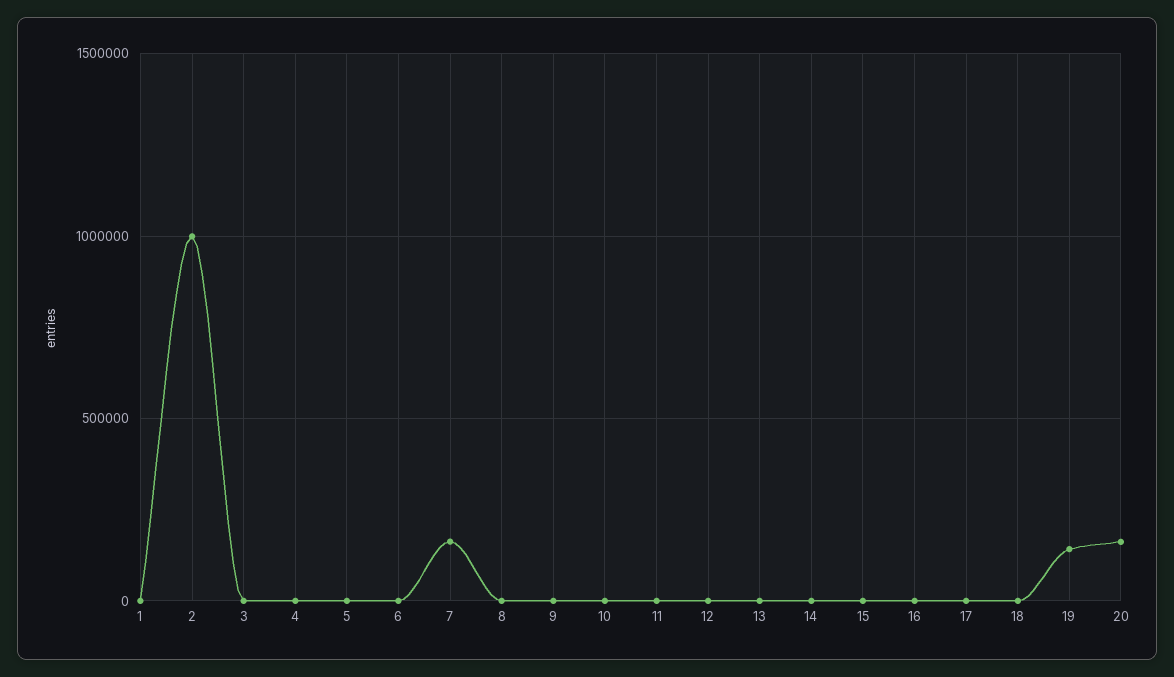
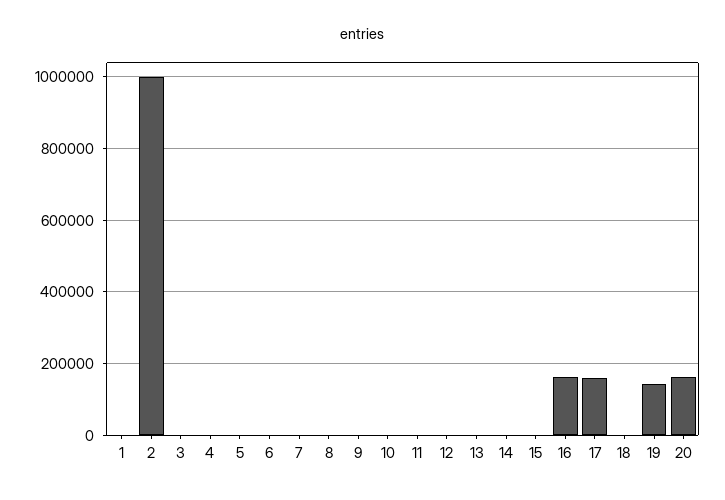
7: 150000 -> 0
16: 0 -> 160000
17: 0 -> 160000

